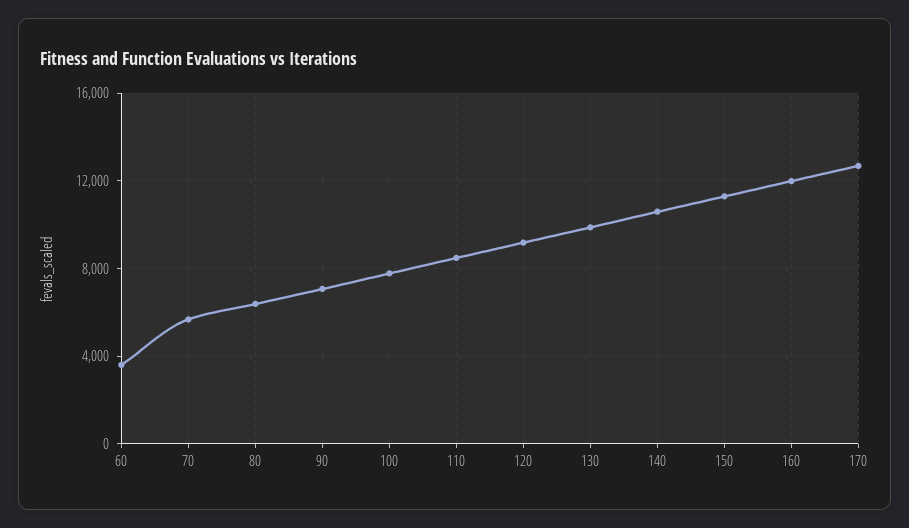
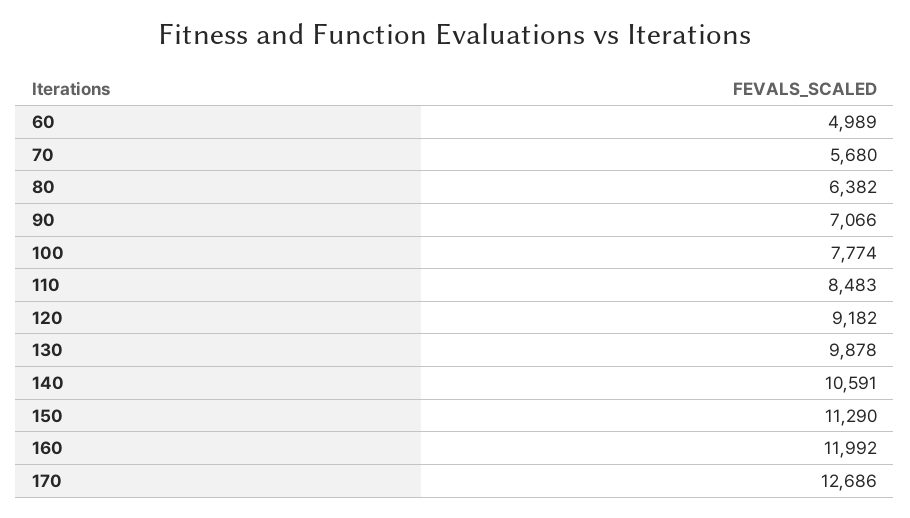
60: 3500 -> 4989

